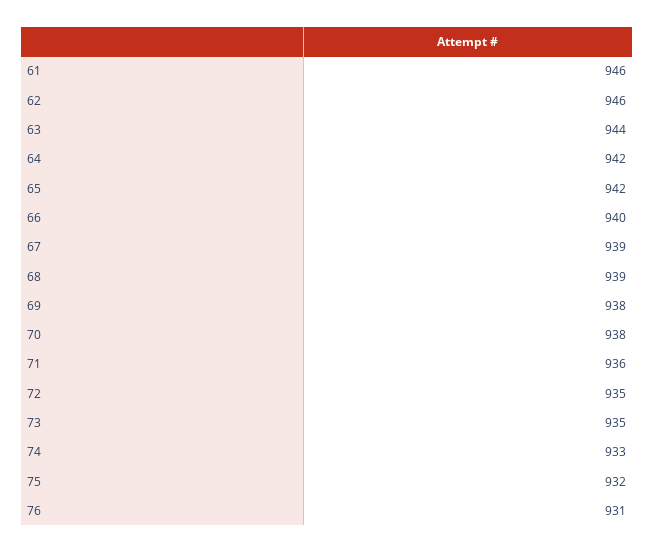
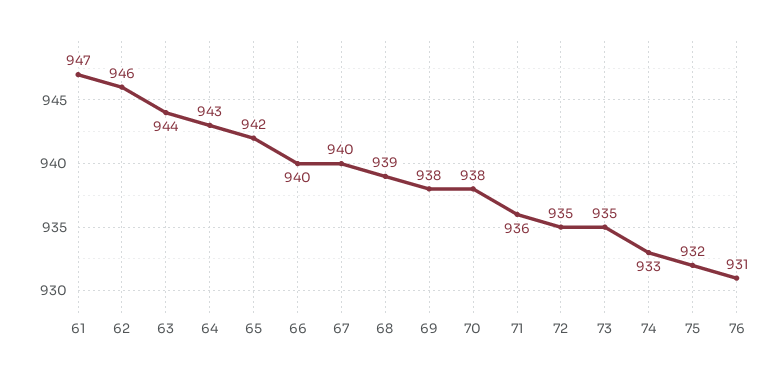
61: 946 -> 947
64: 942 -> 943
67: 939 -> 940

